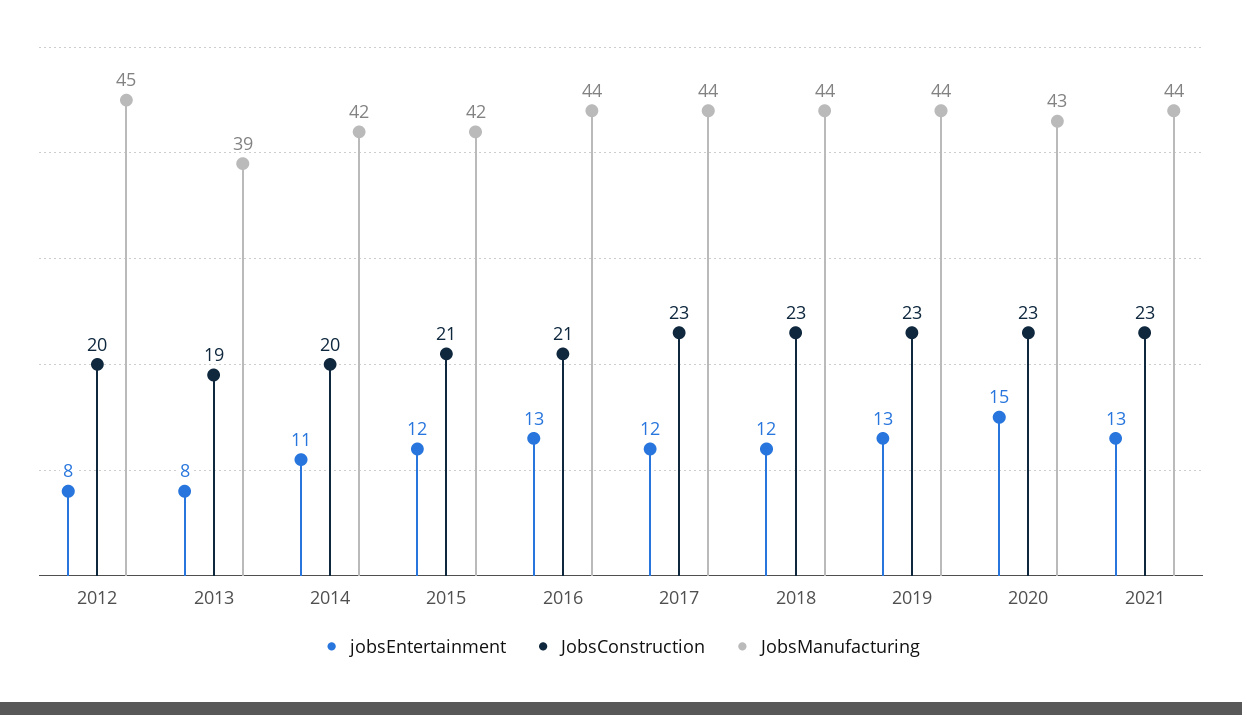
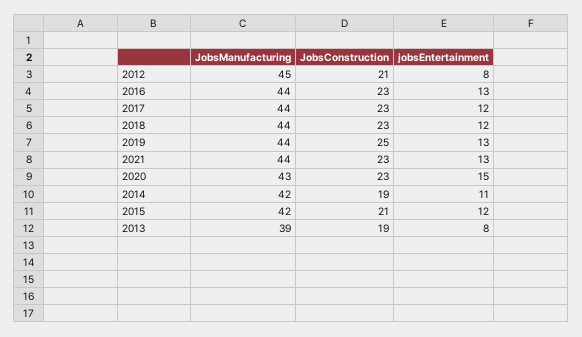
JobsConstruction, 2012: 20 -> 21
JobsConstruction, 2014: 20 -> 19
JobsConstruction, 2016: 21 -> 23
JobsConstruction, 2019: 23 -> 25

